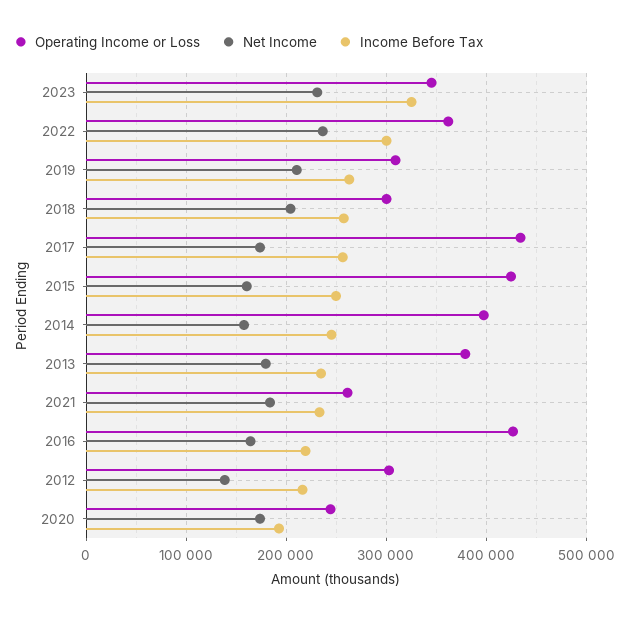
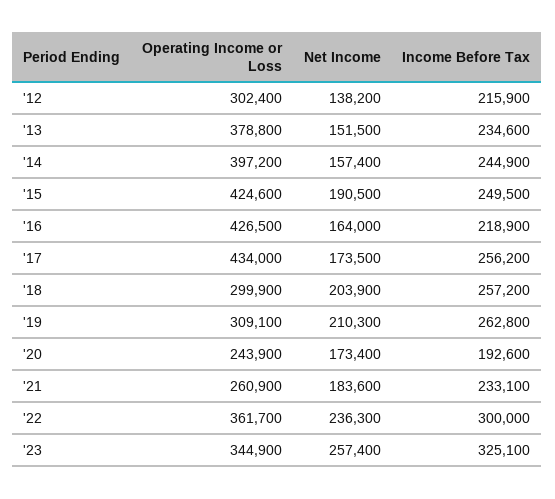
Net Income, 2023: 230000 -> 257400
Net Income, 2015: 160000 -> 190500
Net Income, 2013: 180000 -> 151500

